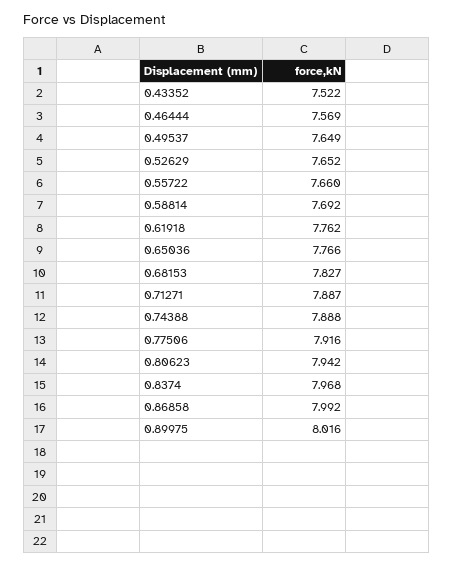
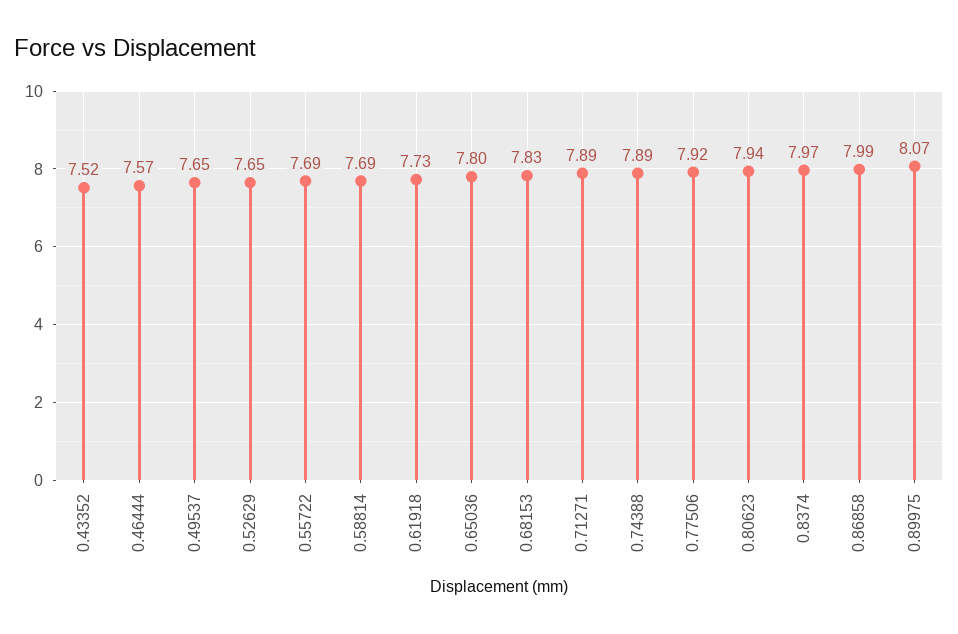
0.55722: 7.66 -> 7.69
0.61918: 7.762 -> 7.73
0.65036: 7.766 -> 7.8
0.89975: 8.016 -> 8.07

